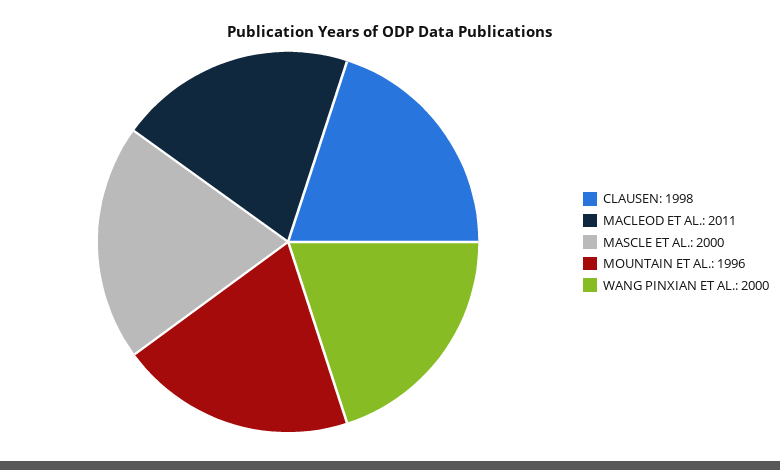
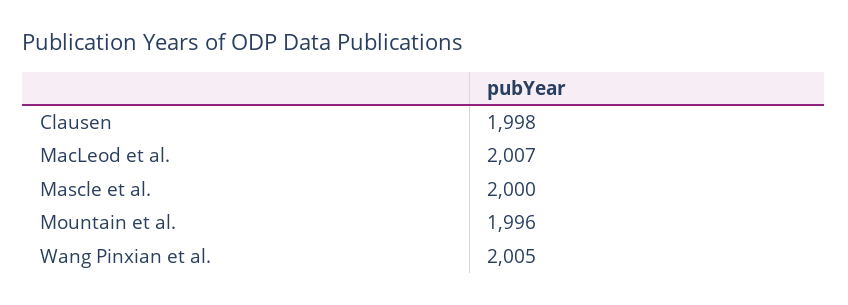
MACLEOD ET AL.: 2011 -> 2007
WANG PINXIAN ET AL.: 2000 -> 2005

